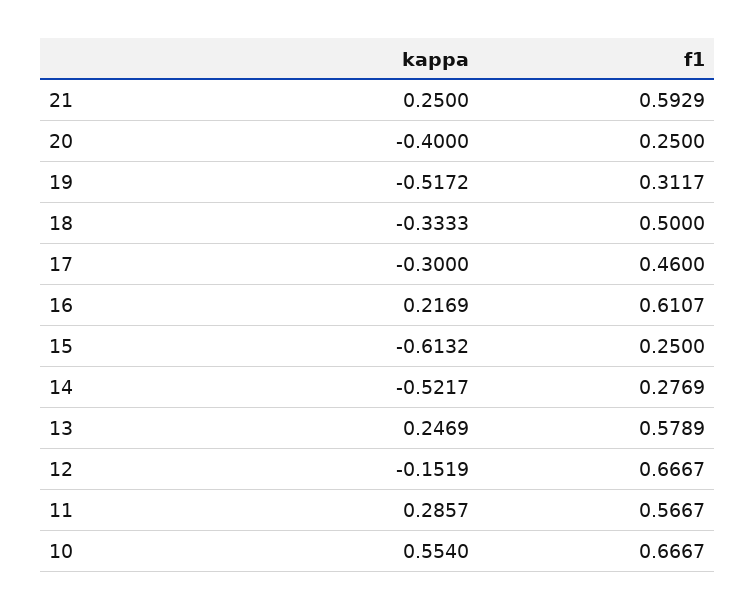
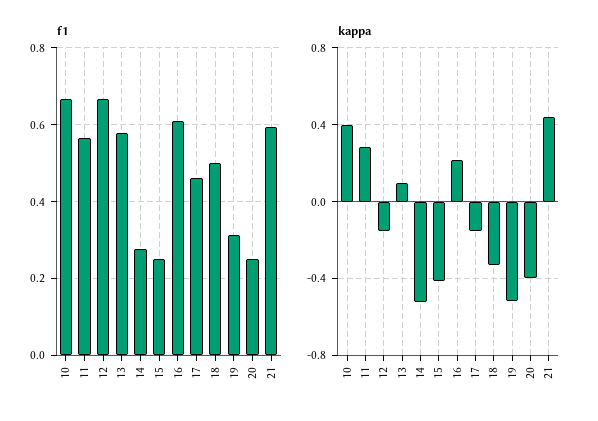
kappa, 21: 0.25 -> 0.45
kappa, 17: -0.3 -> -0.15
kappa, 15: -0.6132 -> -0.4
kappa, 13: 0.2469 -> 0.1
kappa, 10: 0.554 -> 0.4

